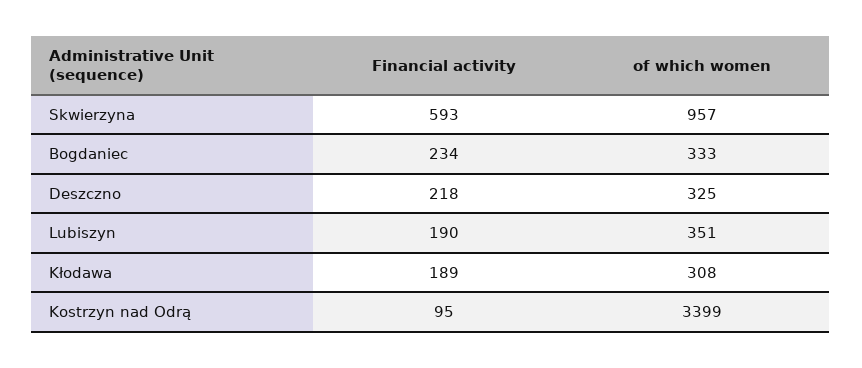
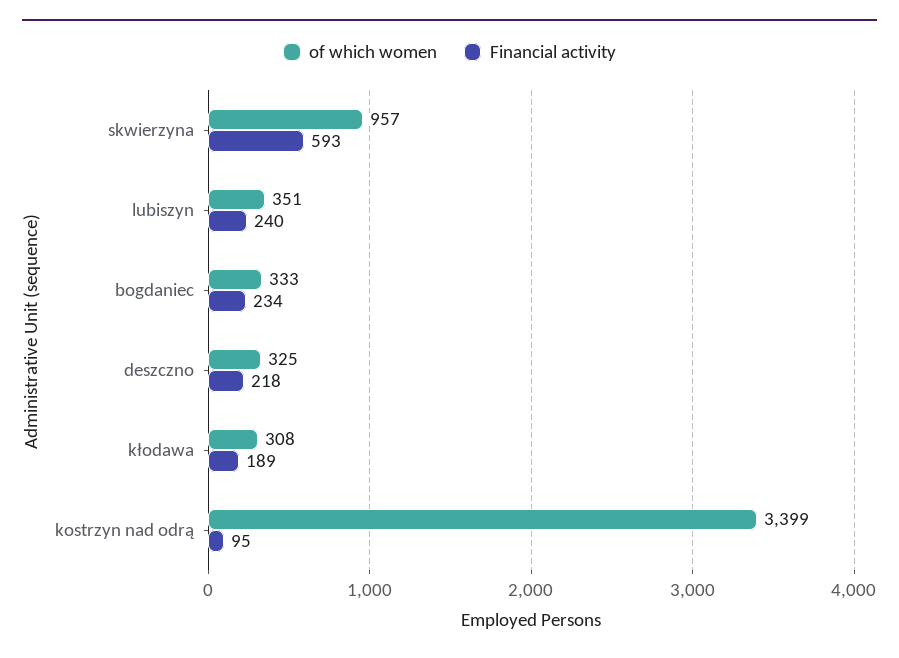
Financial activity, Lubiszyn: 190 -> 240

